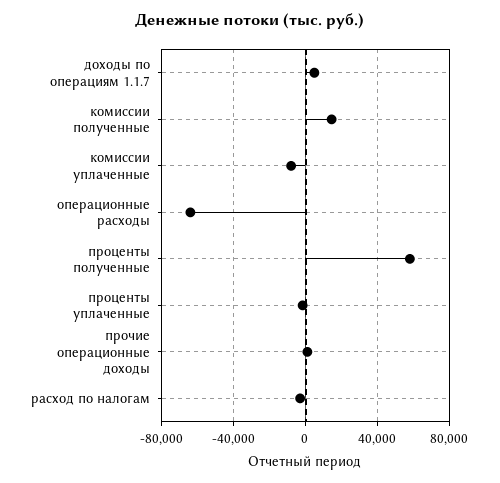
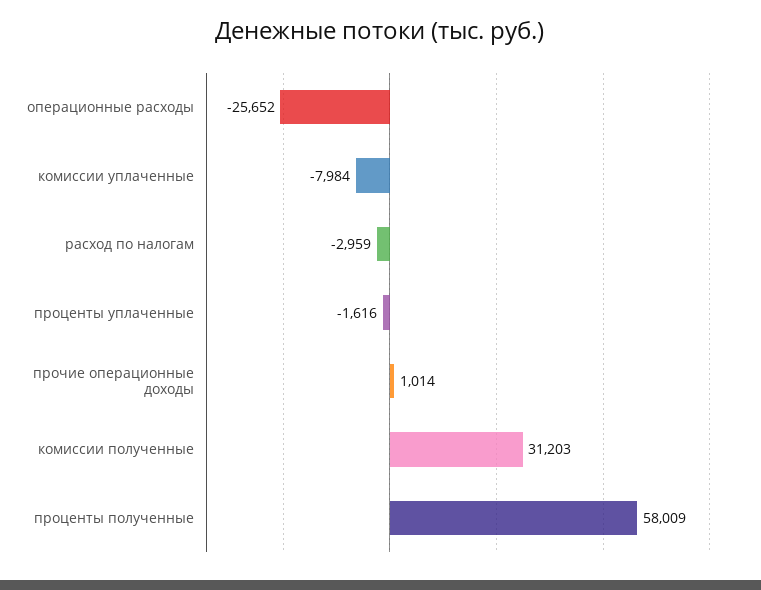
доходы по операциям 1.1.7: 5000 -> none
комиссии полученные: 15000 -> 31203
операционные расходы: -65000 -> -25652

